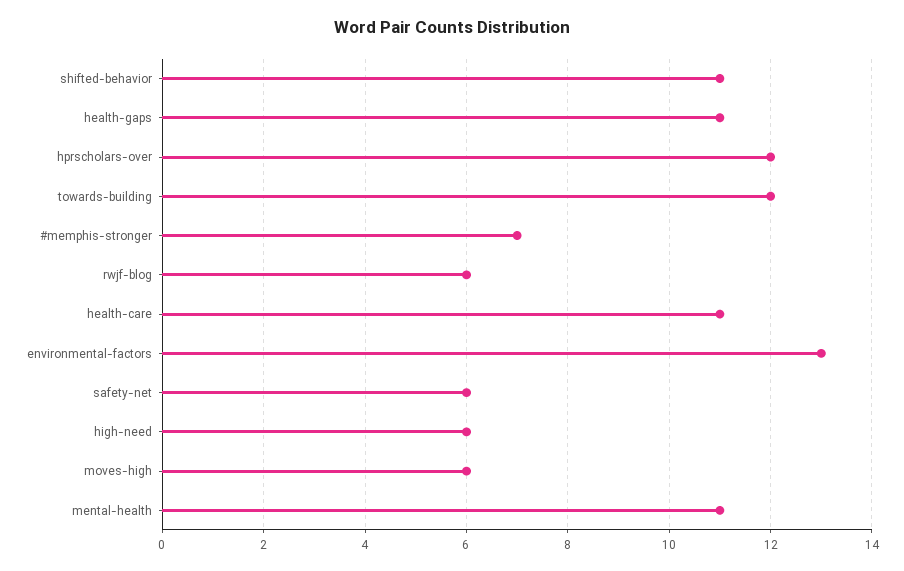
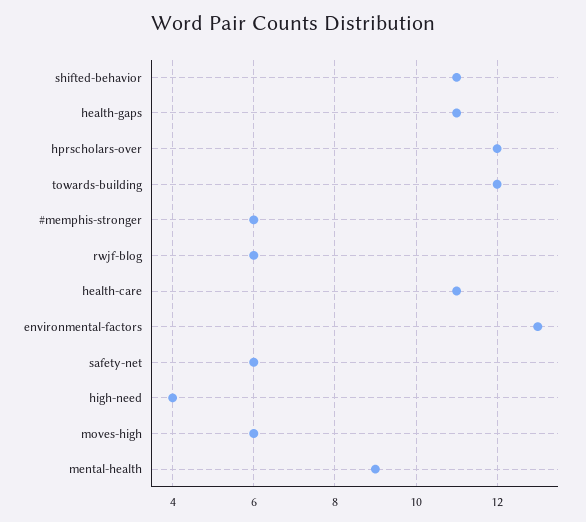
#memphis-stronger: 7 -> 6
high-need: 6 -> 4
mental-health: 11 -> 9

